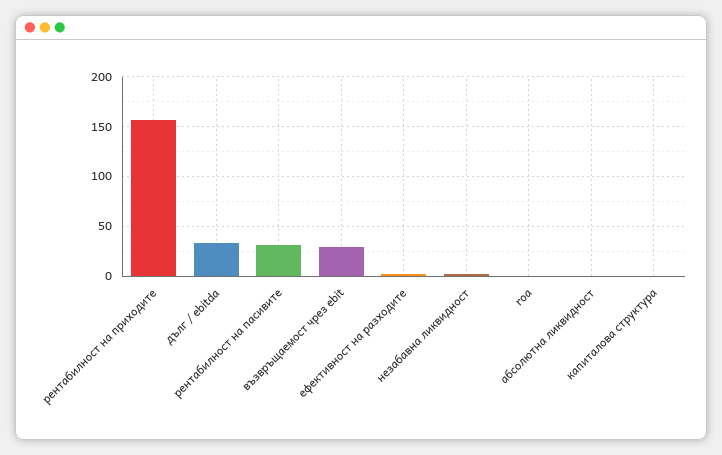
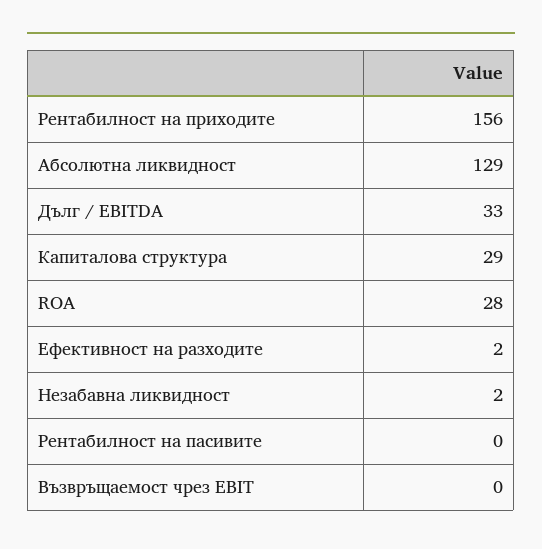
рентабилност на пасивите: 30 -> 0
възвръщаемост чрез ebit: 30 -> 0
roa: 0 -> 28
абсолютна ликвидност: 0 -> 129
капиталова структура: 0 -> 29

